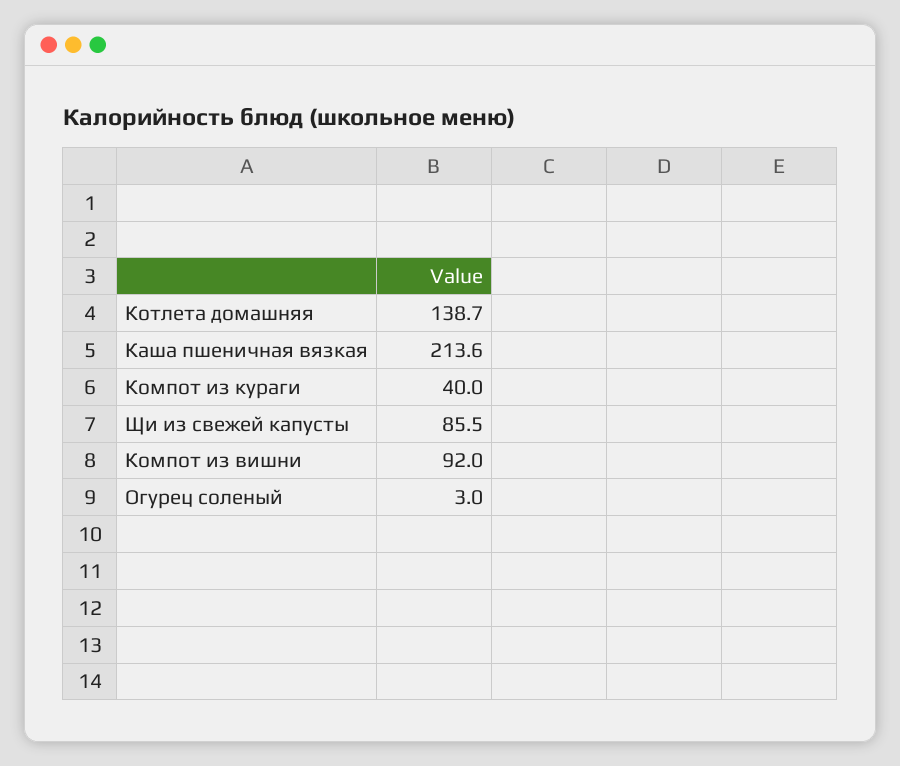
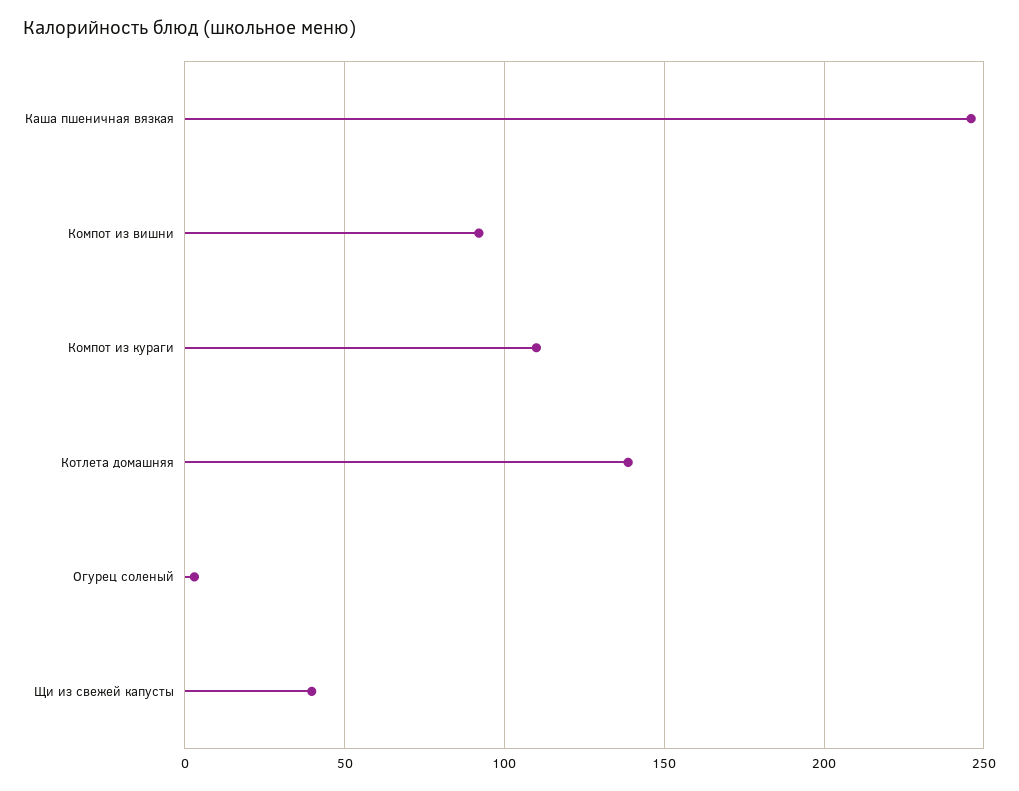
Каша пшеничная вязкая: 213.6 -> 245
Компот из кураги: 40 -> 110
Щи из свежей капусты: 85.5 -> 40

